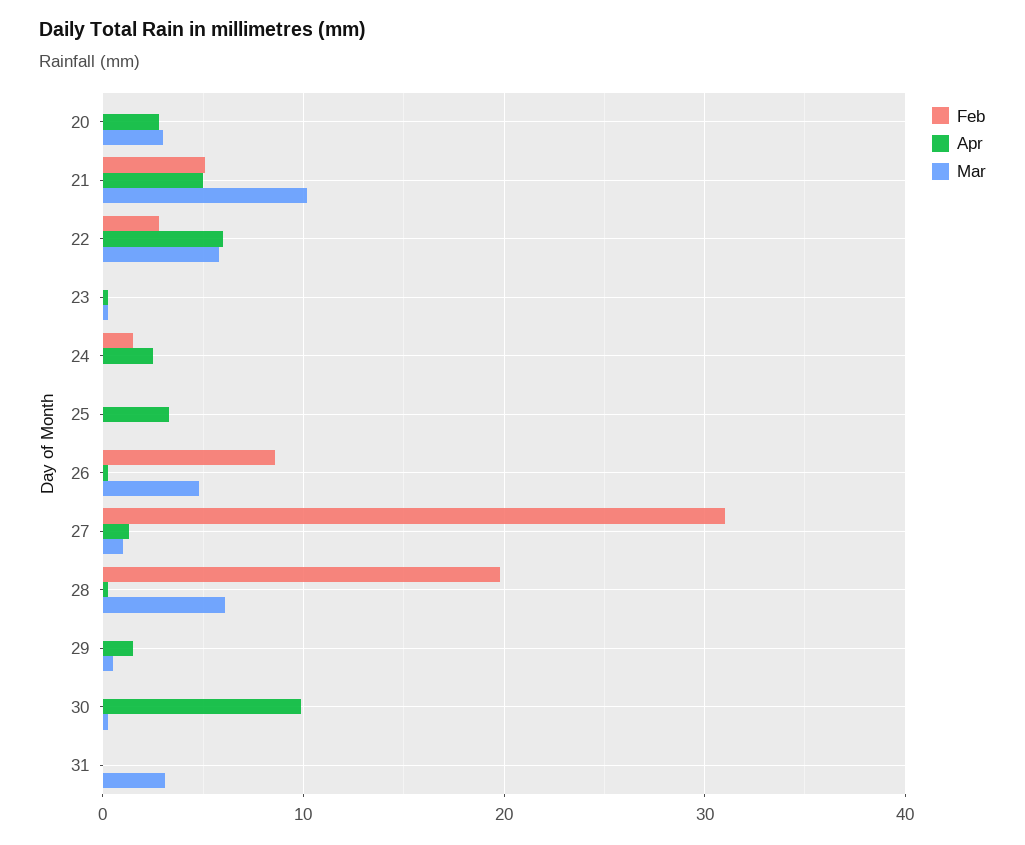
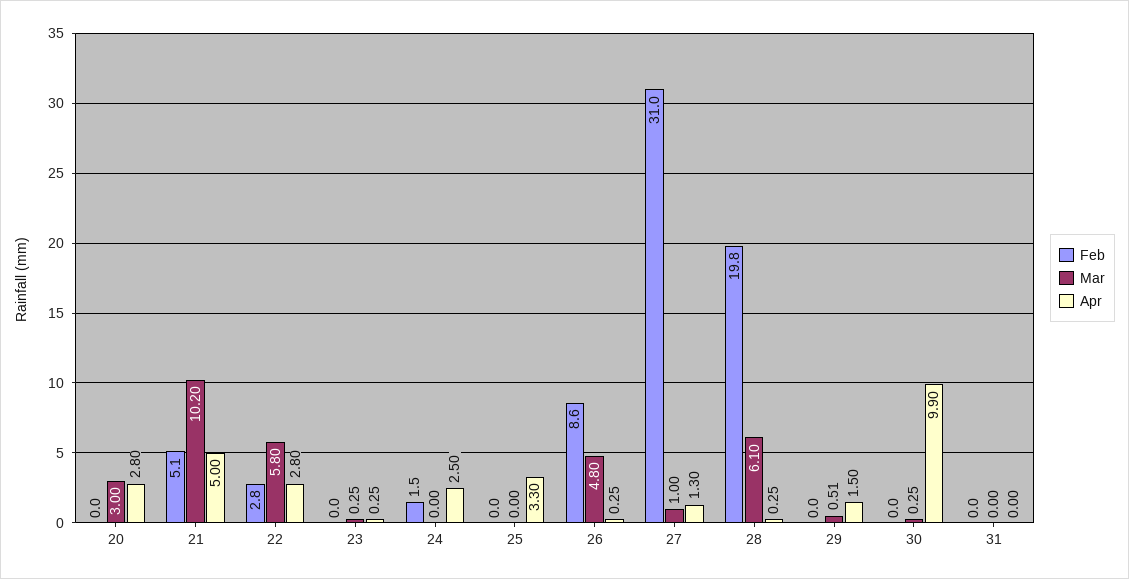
Apr, 22: 6 -> 2.8
Mar, 31: 3 -> 0

